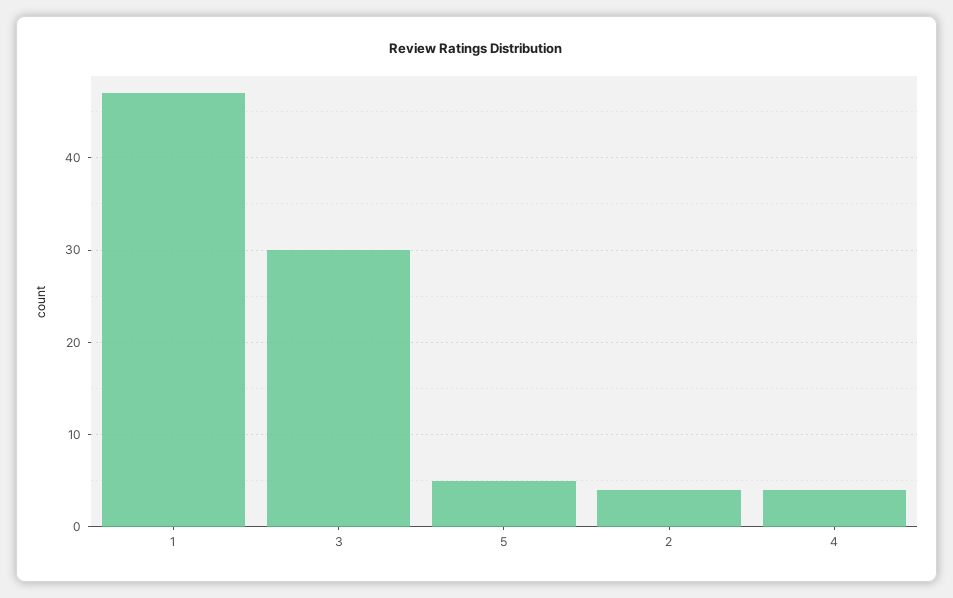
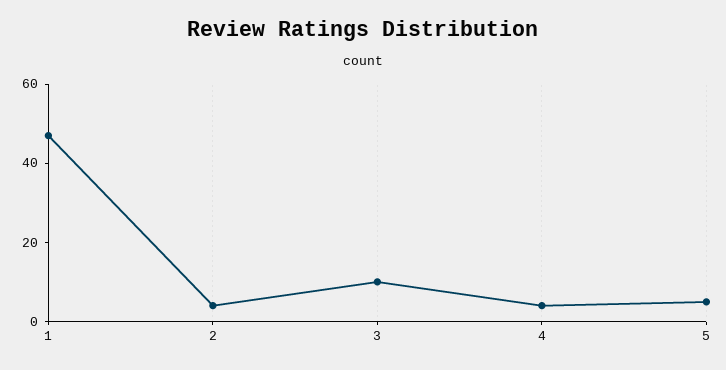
3: 30 -> 10

